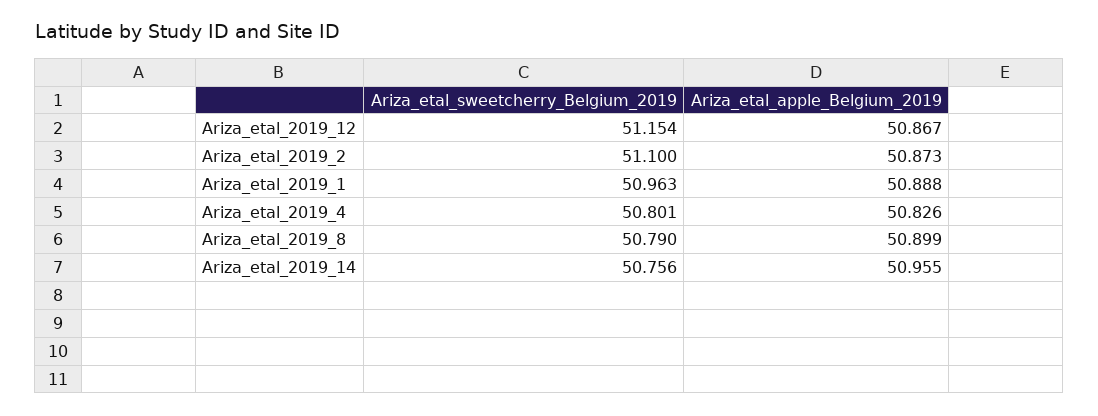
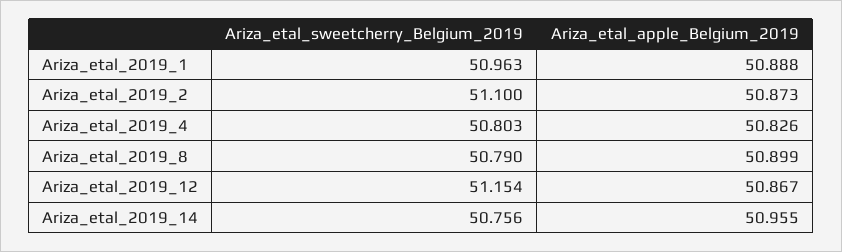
Ariza_etal_sweetcherry_Belgium_2019, Ariza_etal_2019_4: 50.801 -> 50.803

